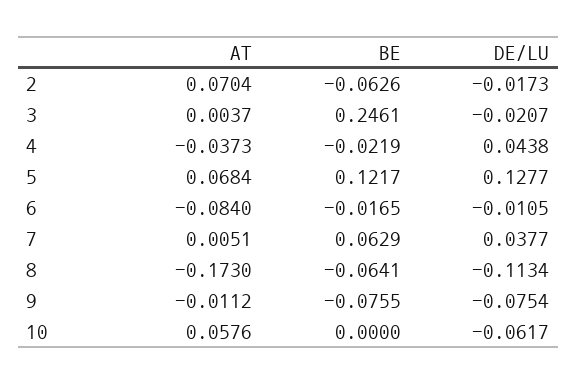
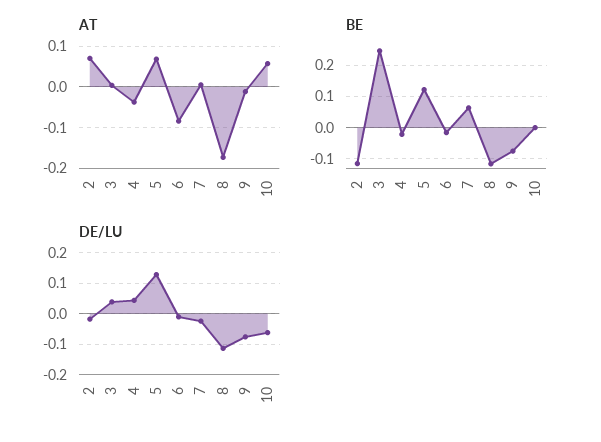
BE, 2: -0.0626 -> -0.12
DE/LU, 3: -0.0207 -> 0.04
DE/LU, 7: 0.0377 -> -0.02
BE, 8: -0.0641 -> -0.12

